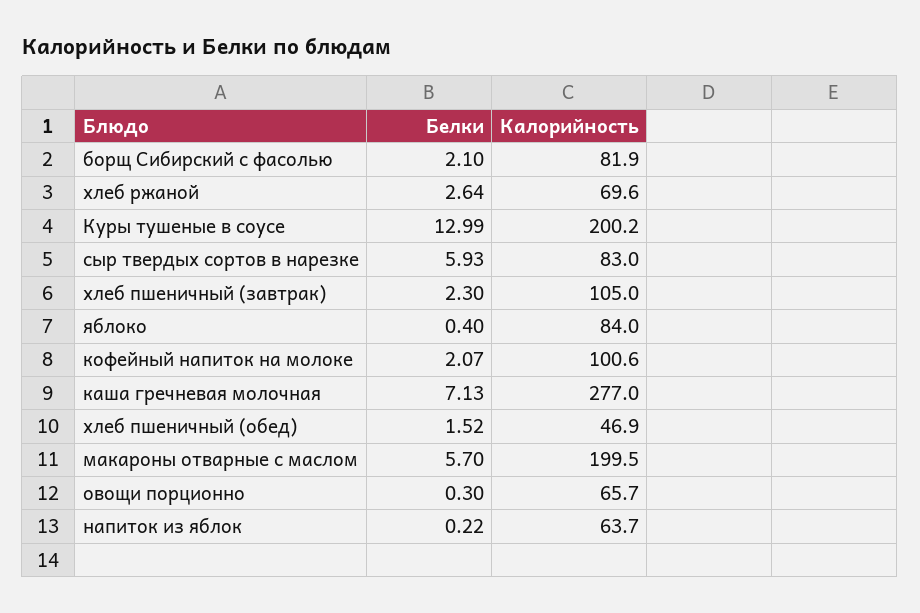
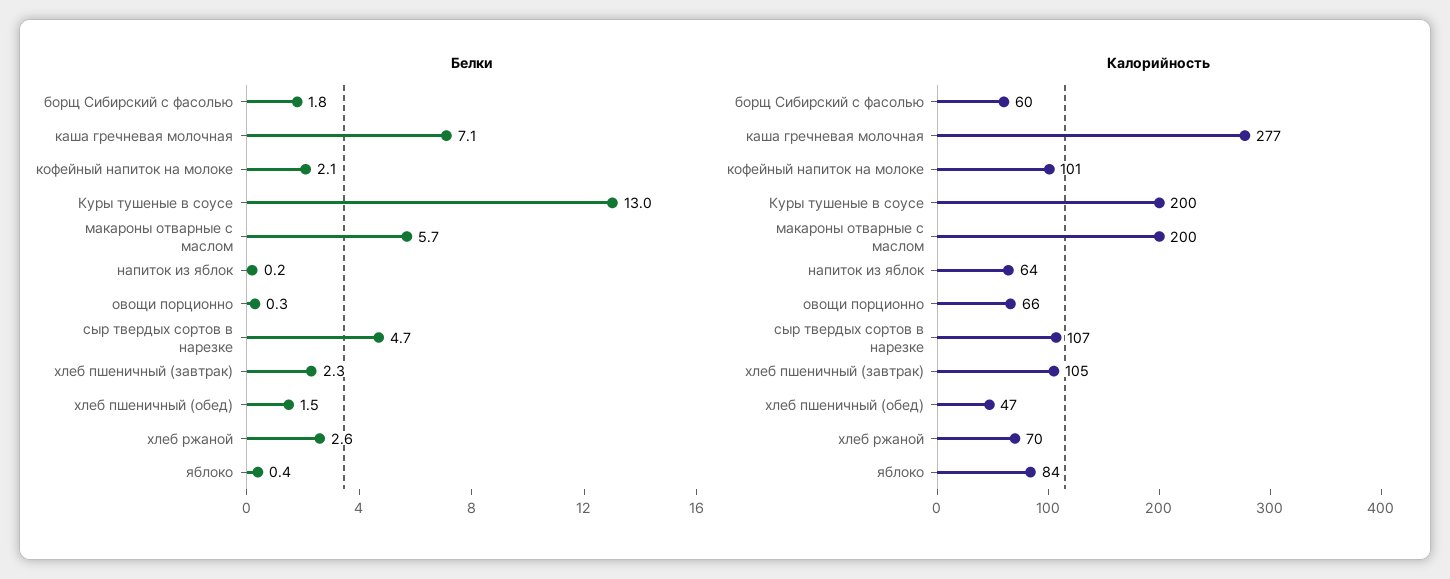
Белки, борщ Сибирский с фасолью: 2.1 -> 1.8
Калорийность, борщ Сибирский с фасолью: 81.9 -> 60
Белки, сыр твердых сортов в нарезке: 5.93 -> 4.7
Калорийность, сыр твердых сортов в нарезке: 83 -> 107

